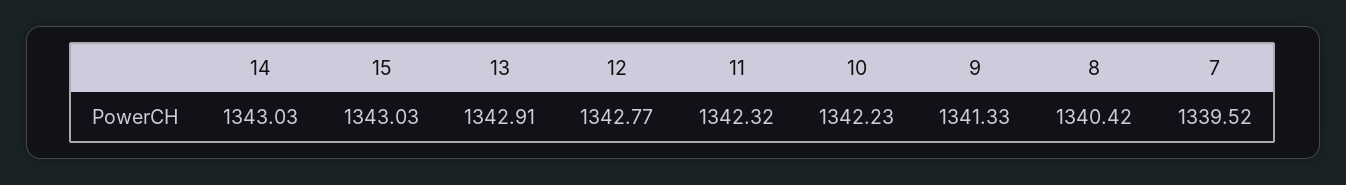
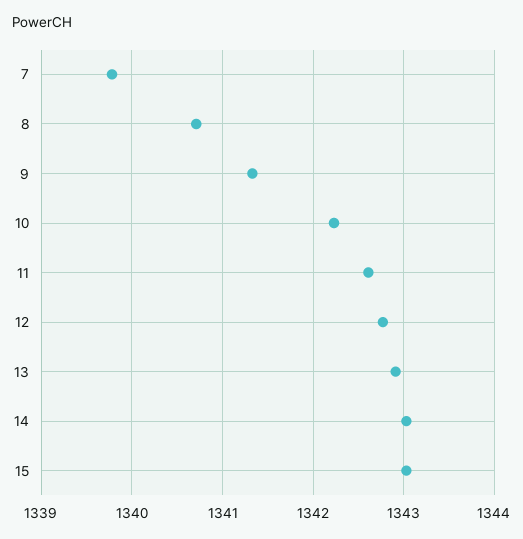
11: 1342.32 -> 1342.6
8: 1340.42 -> 1340.7
7: 1339.52 -> 1339.8

